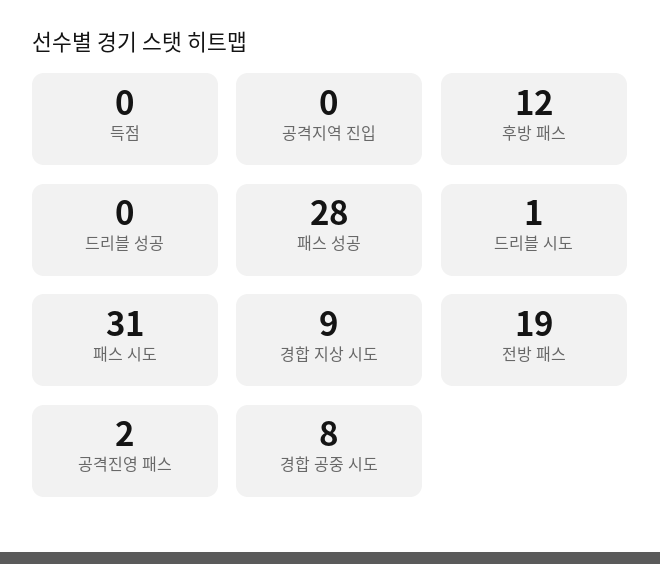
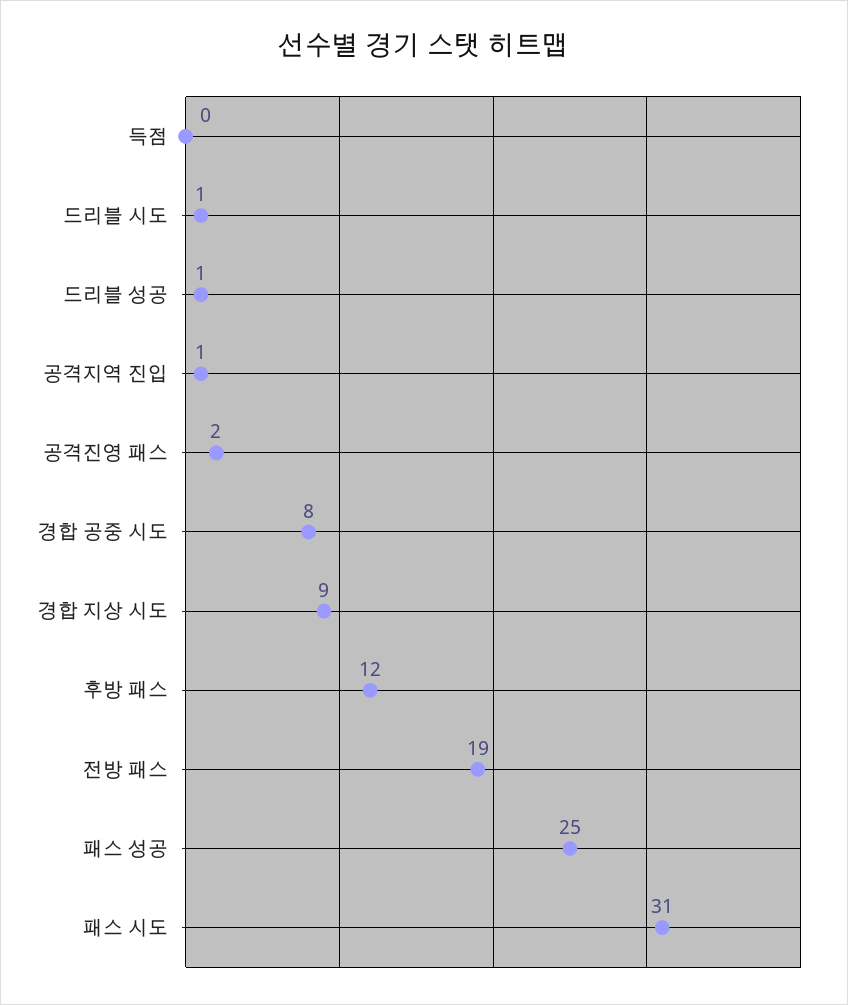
공격지역 진입: 0 -> 1
드리블 성공: 0 -> 1
패스 성공: 28 -> 25

